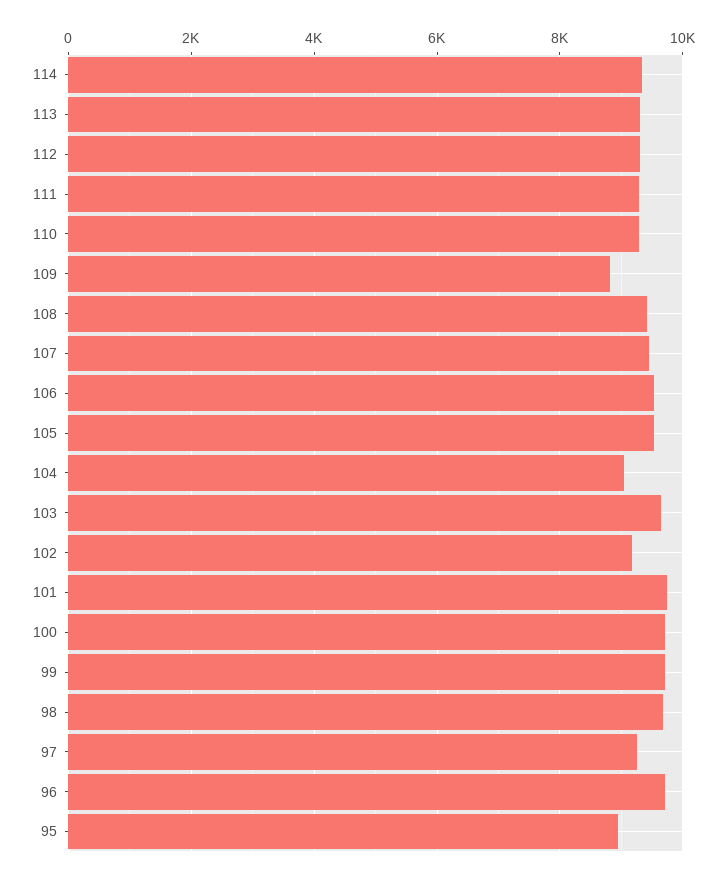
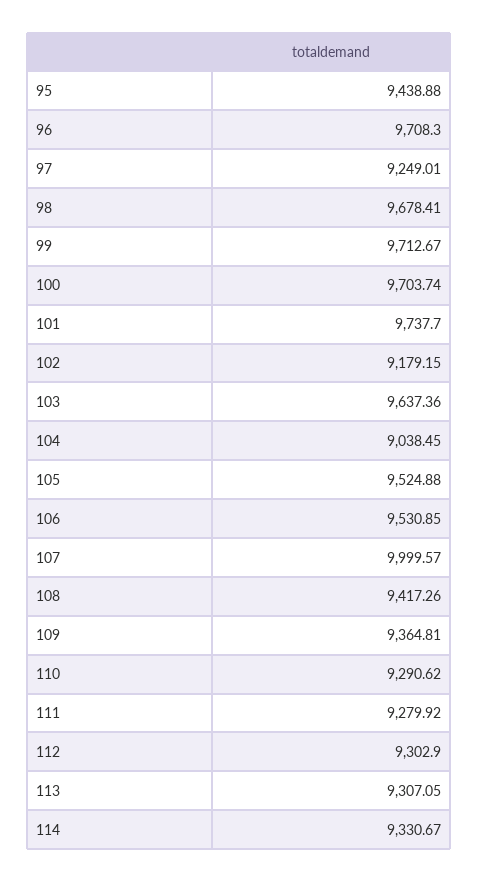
109: 8800 -> 9364.81
107: 9400 -> 9999.57
95: 9000 -> 9438.88

